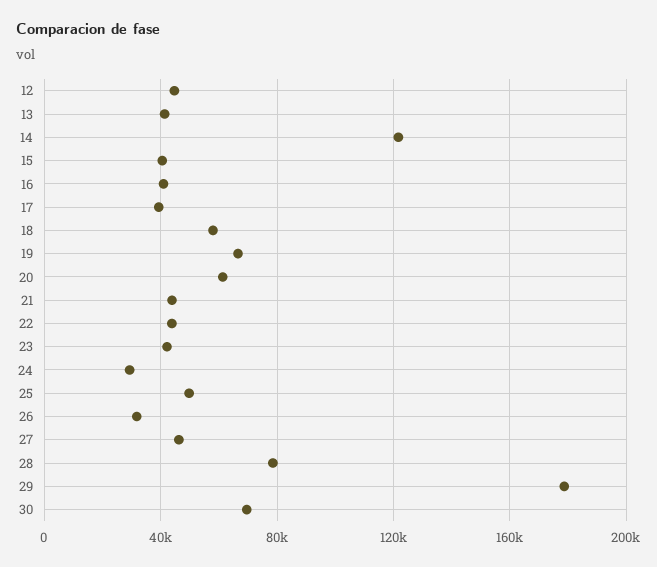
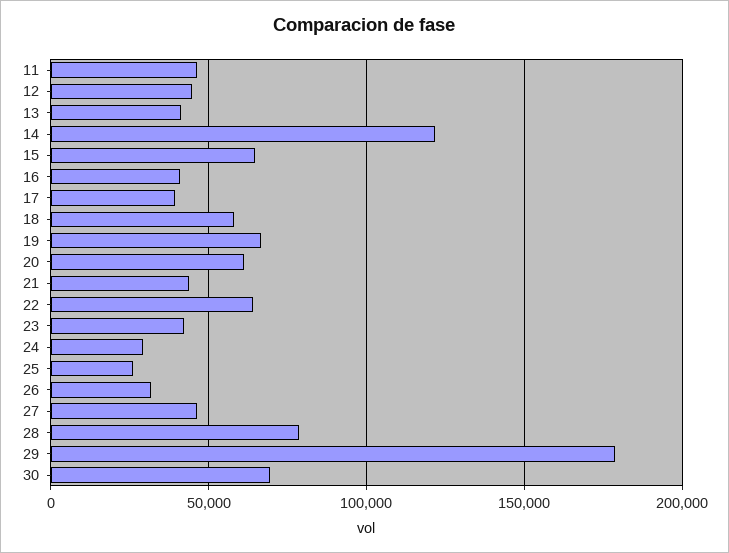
15: 40000 -> 65000
22: 45000 -> 65000
25: 50000 -> 25000
11: none -> 45000

